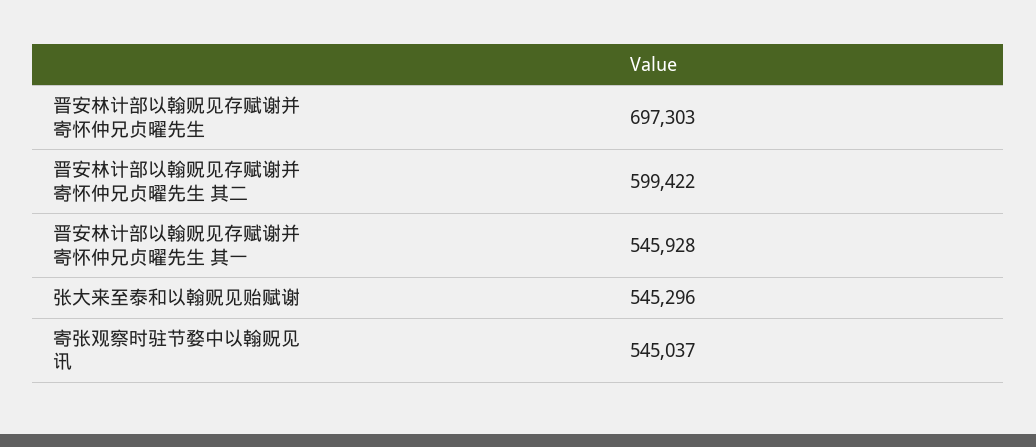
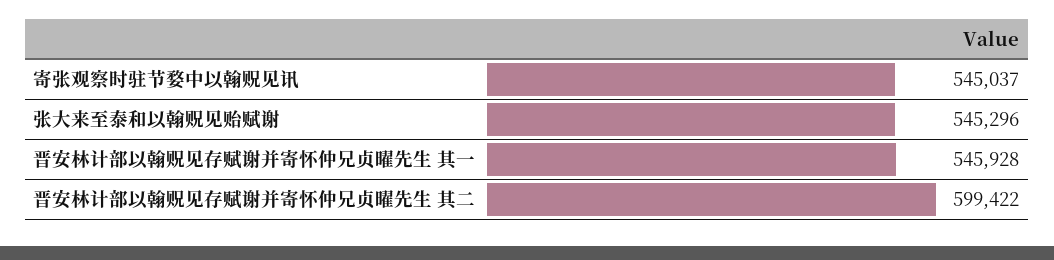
晋安林计部以翰贶见存赋谢并寄怀仲兄贞曜先生: 697303 -> none

